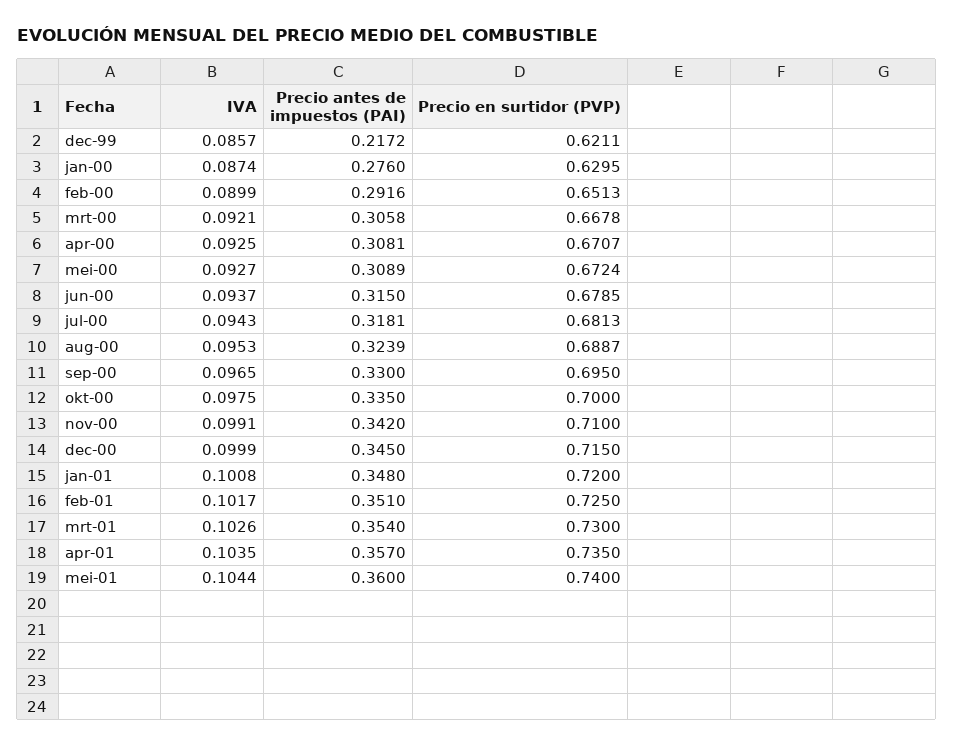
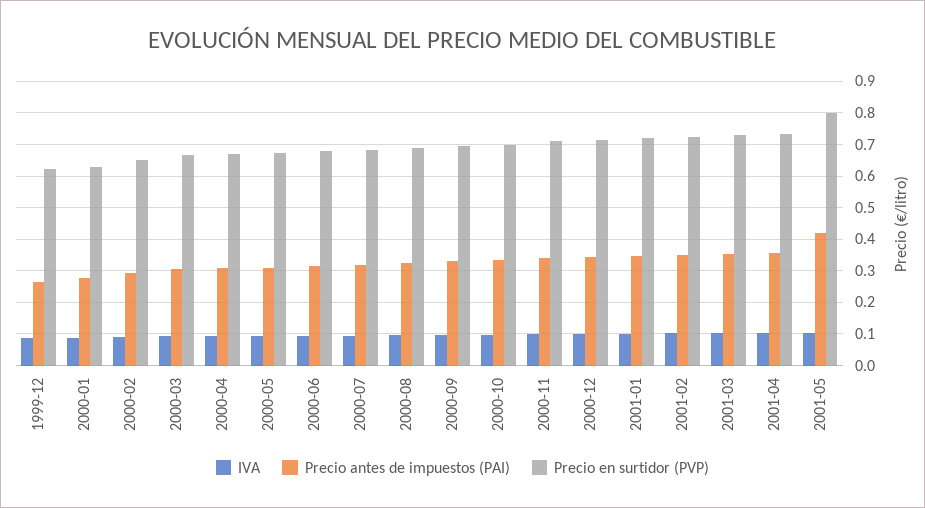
Precio antes de impuestos (PAI), dec-99: 0.2172 -> 0.26
Precio antes de impuestos (PAI), mei-01: 0.36 -> 0.42
Precio en surtidor (PVP), mei-01: 0.74 -> 0.8

